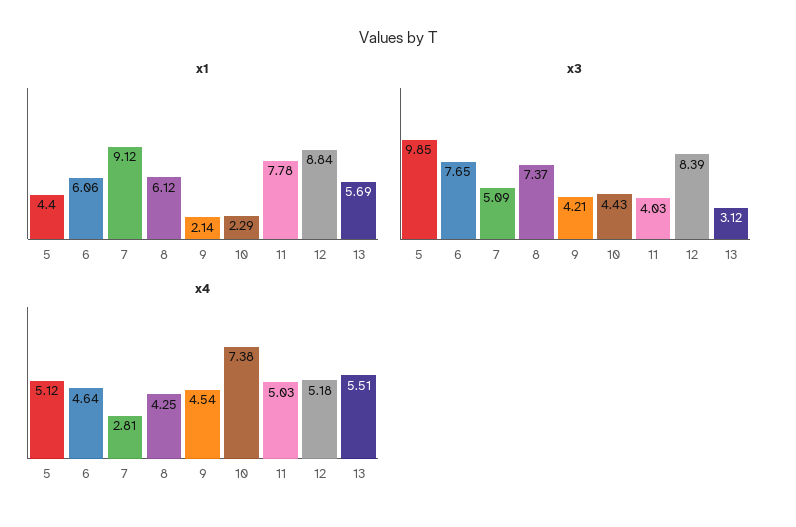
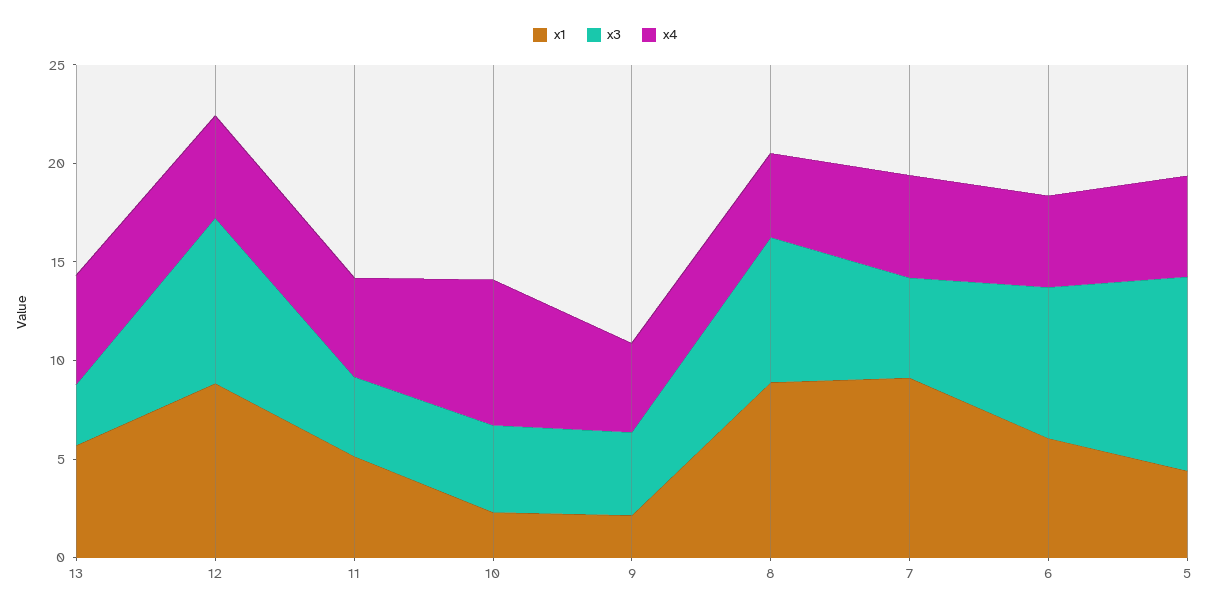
x1, 8: 6.12 -> 9
x1, 11: 7.78 -> 5
x4, 7: 2.81 -> 5

